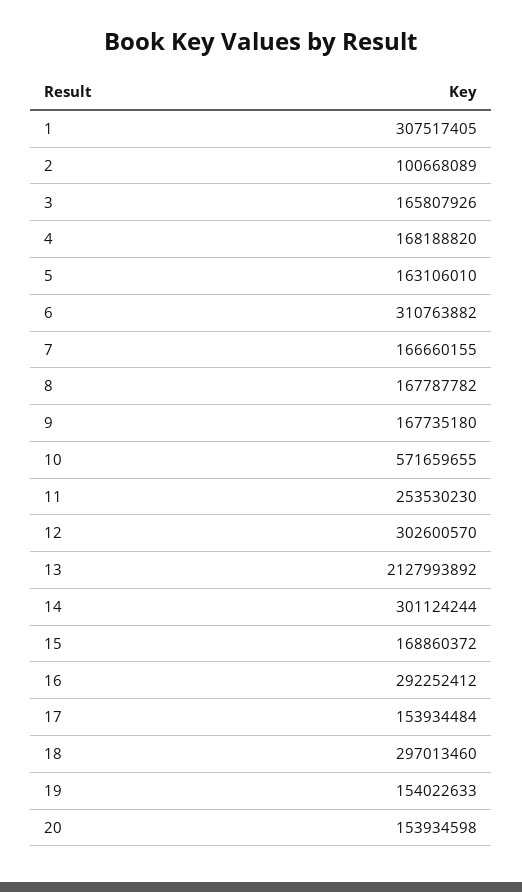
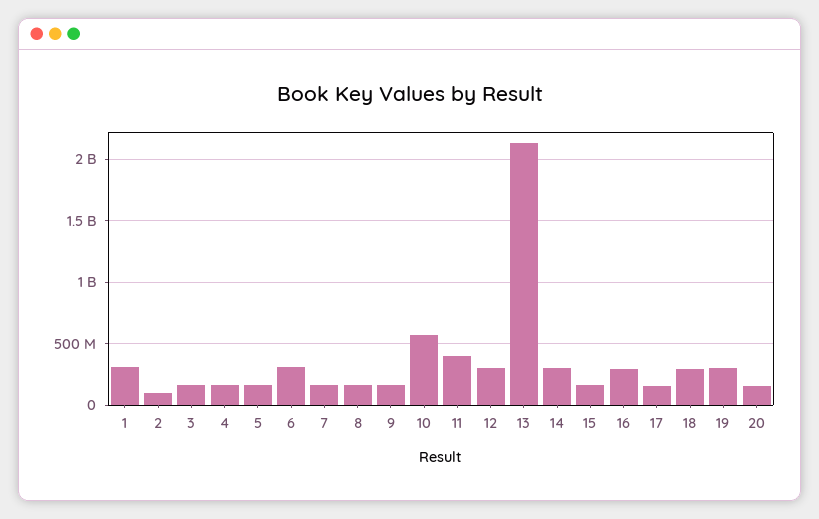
11: 253530230 -> 400000000
19: 154022633 -> 300000000

